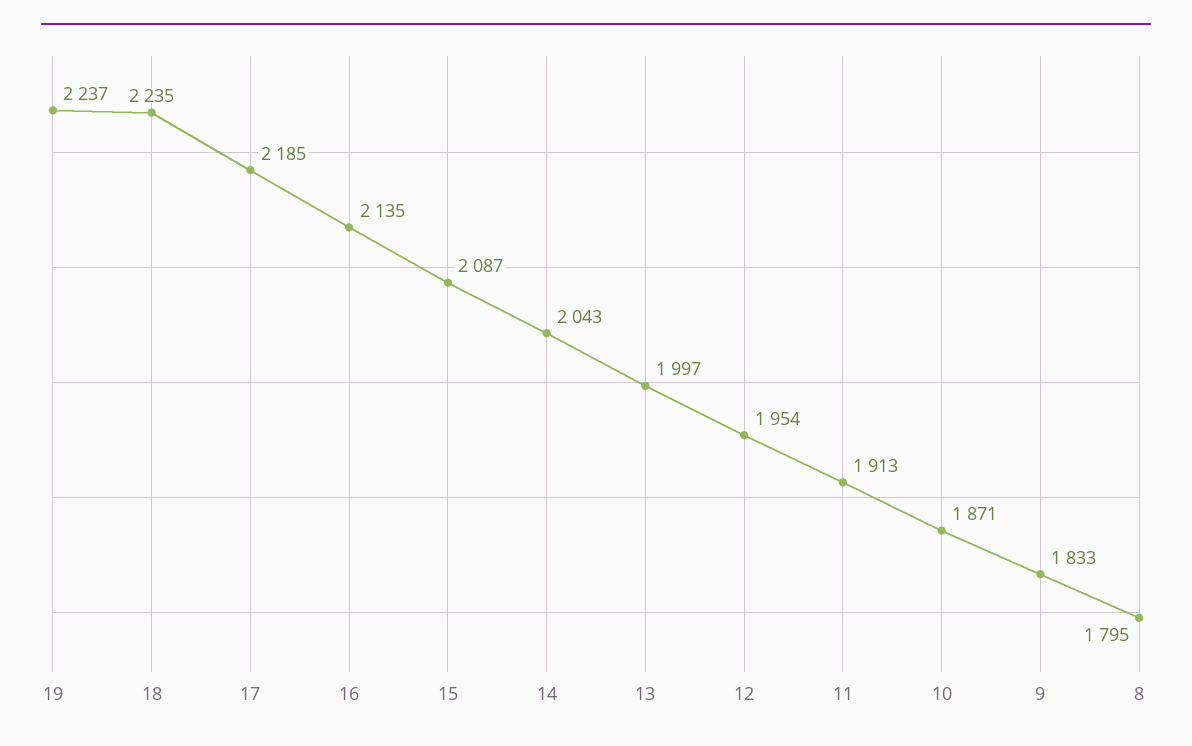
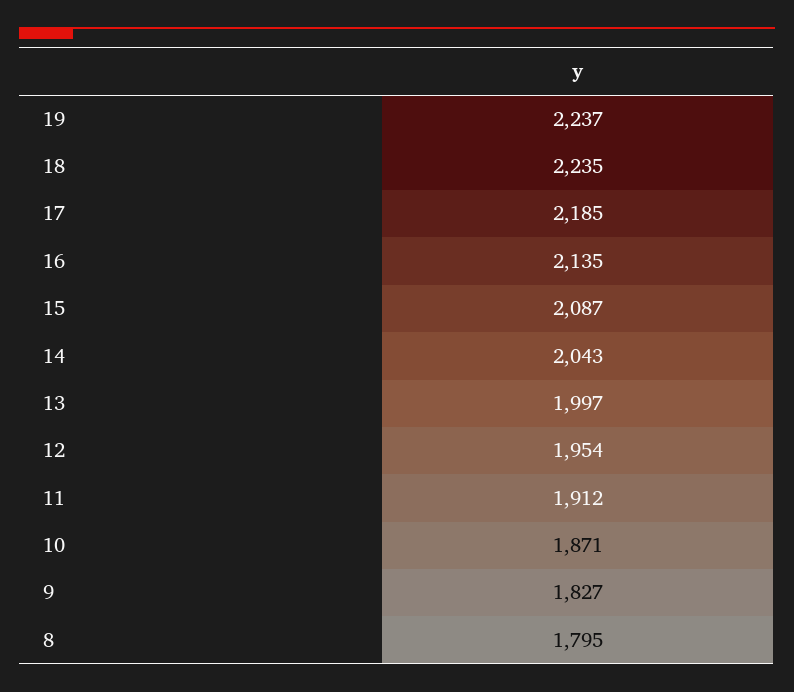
11: 1913 -> 1912
9: 1833 -> 1827

